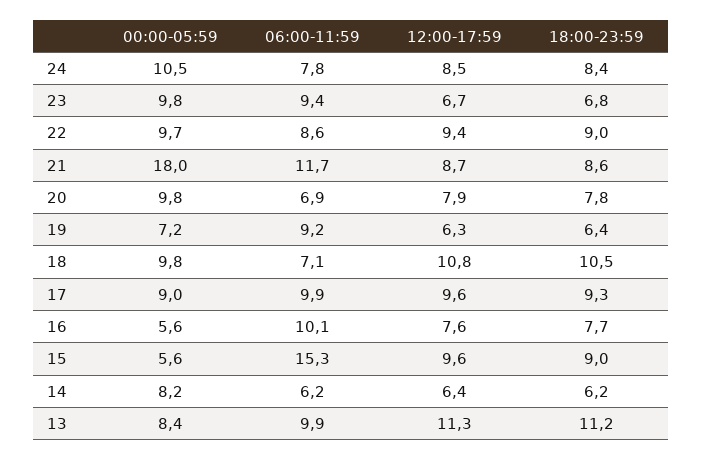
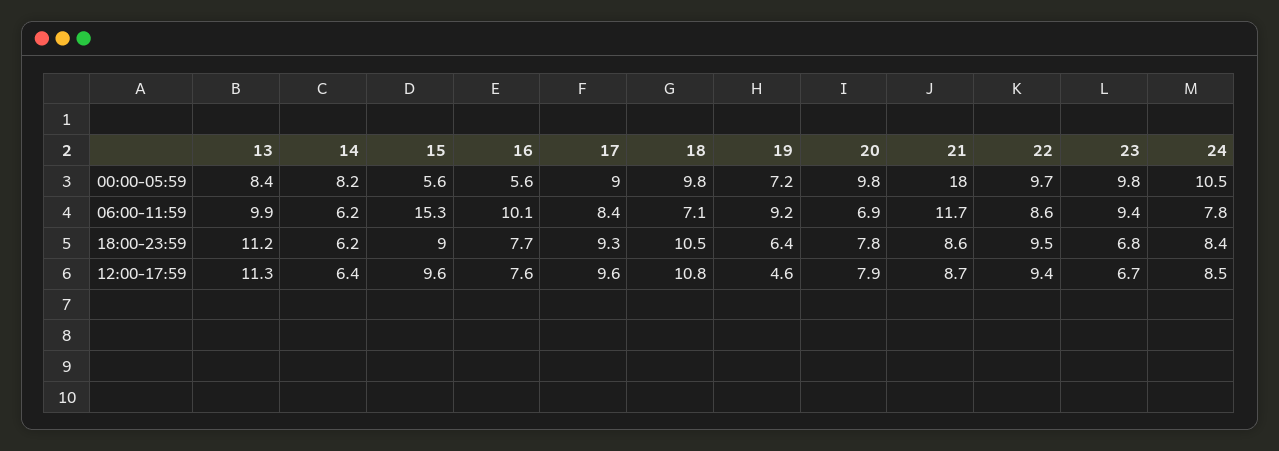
18:00-23:59, 22: 9 -> 9.5
12:00-17:59, 19: 6.3 -> 4.6
06:00-11:59, 17: 9.9 -> 8.4

